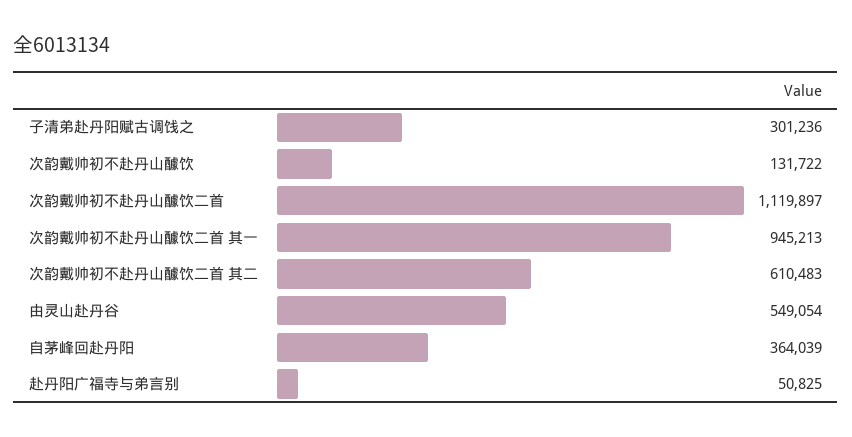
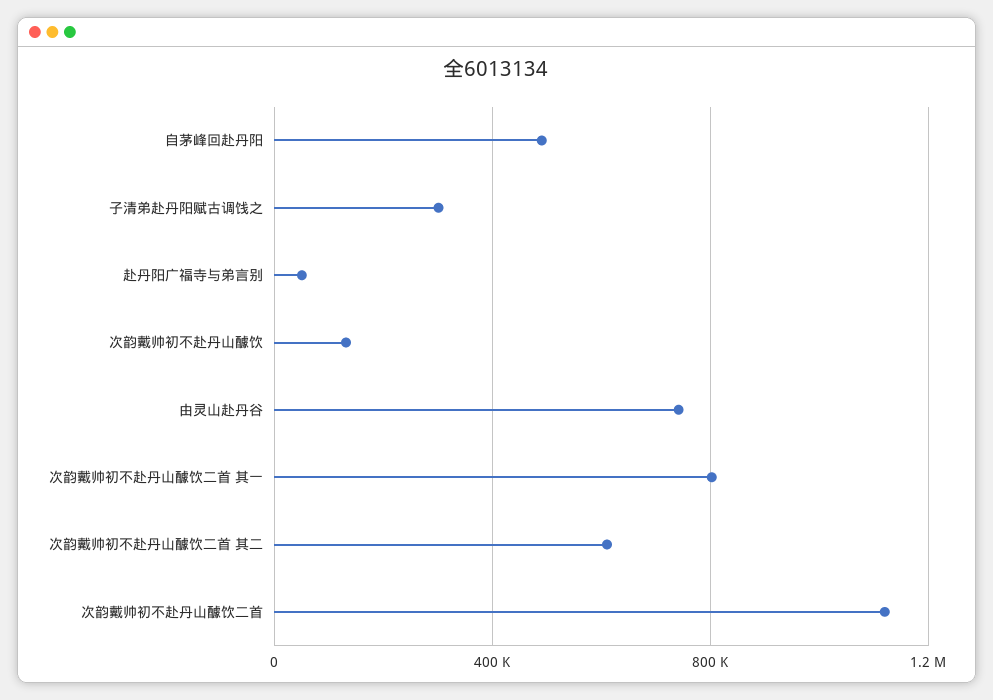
次韵戴帅初不赴丹山醵饮二首 其一: 945213 -> 800000
由灵山赴丹谷: 549054 -> 750000
自茅峰回赴丹阳: 364039 -> 500000

